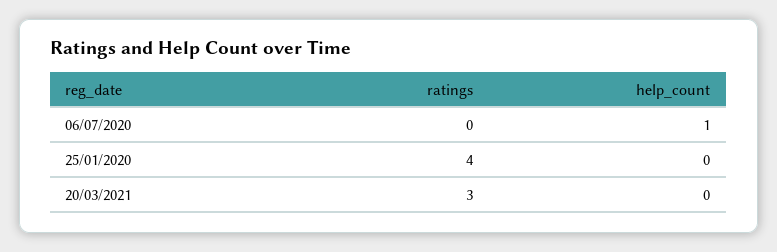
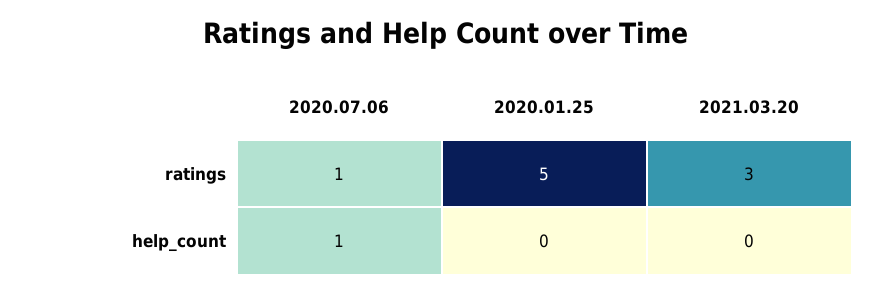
ratings, 06/07/2020: 0 -> 1
ratings, 25/01/2020: 4 -> 5

